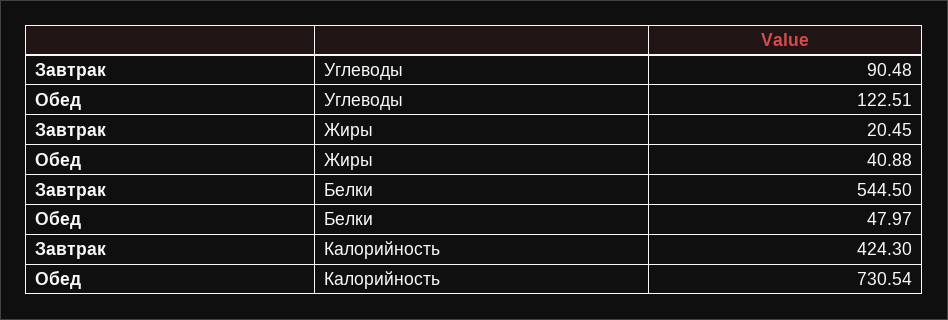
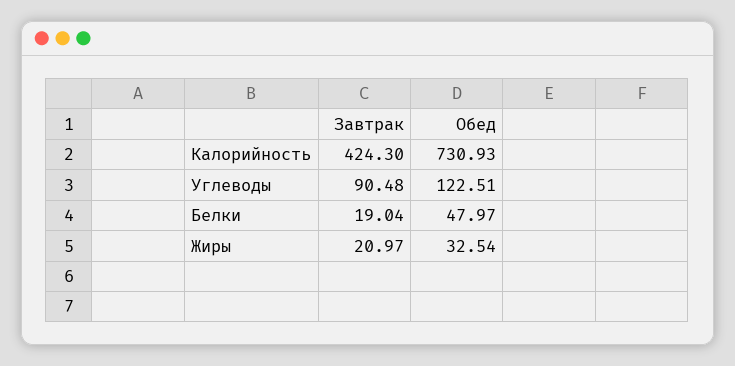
Завтрак, Жиры: 20.45 -> 20.97
Обед, Жиры: 40.88 -> 32.54
Завтрак, Белки: 544.5 -> 19.04
Обед, Калорийность: 730.54 -> 730.93

